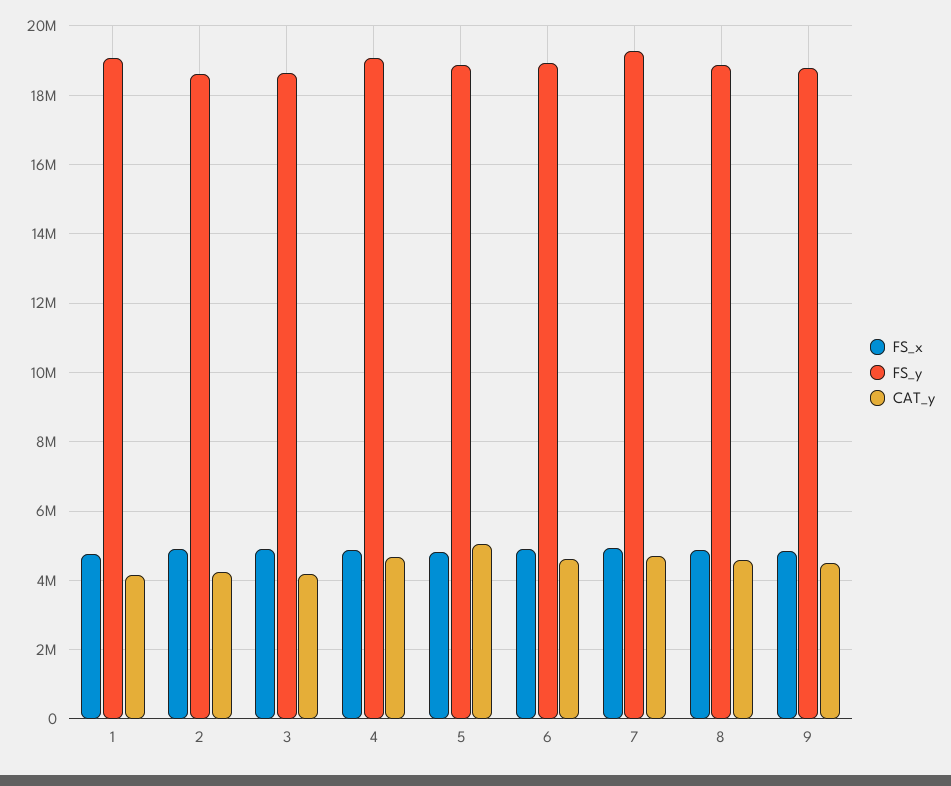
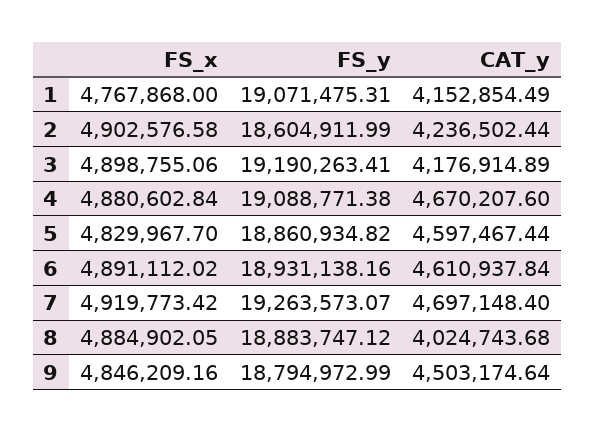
FS_y, 3: 18600000 -> 19190263.41
CAT_y, 5: 5000000 -> 4597467.44
CAT_y, 8: 4600000 -> 4024743.68

